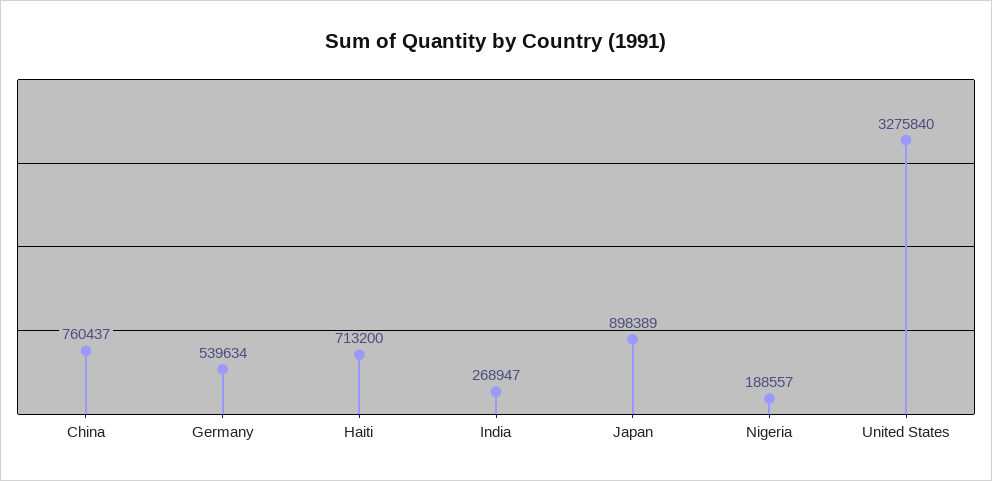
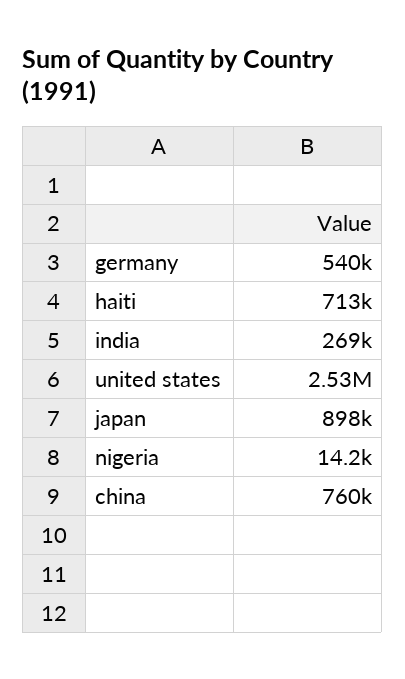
Nigeria: 188557 -> 14200
United States: 3275840 -> 2530000

